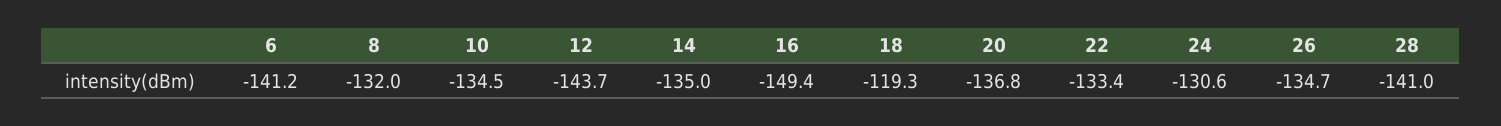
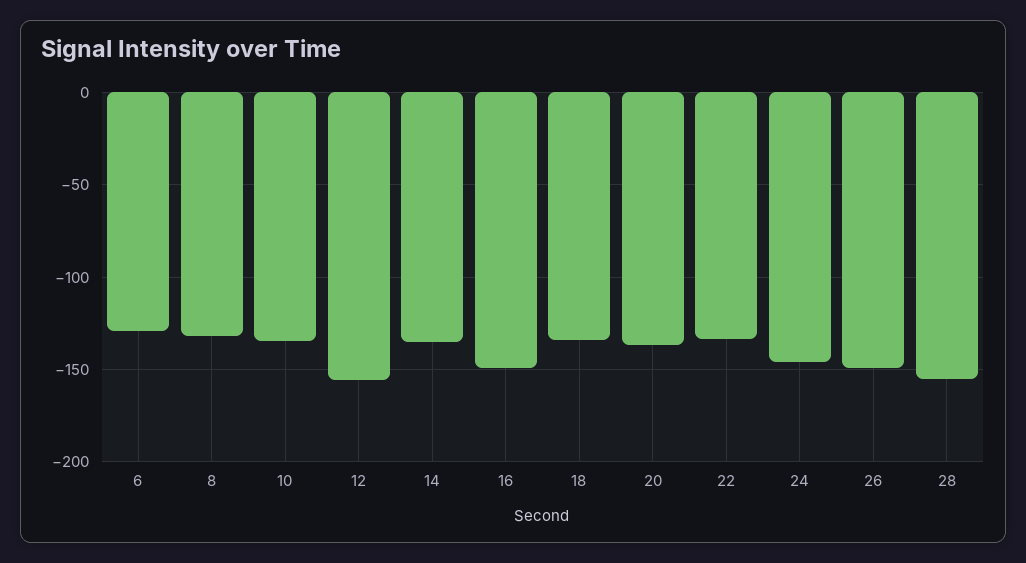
6: -141.2 -> -130
12: -143.7 -> -155
18: -119.3 -> -135
24: -130.6 -> -145
26: -134.7 -> -150
28: -141 -> -155

